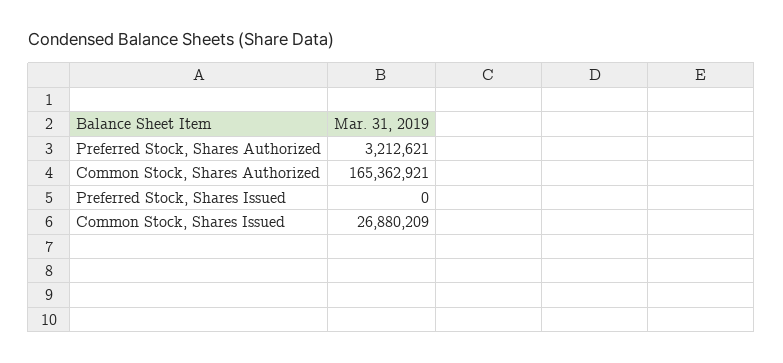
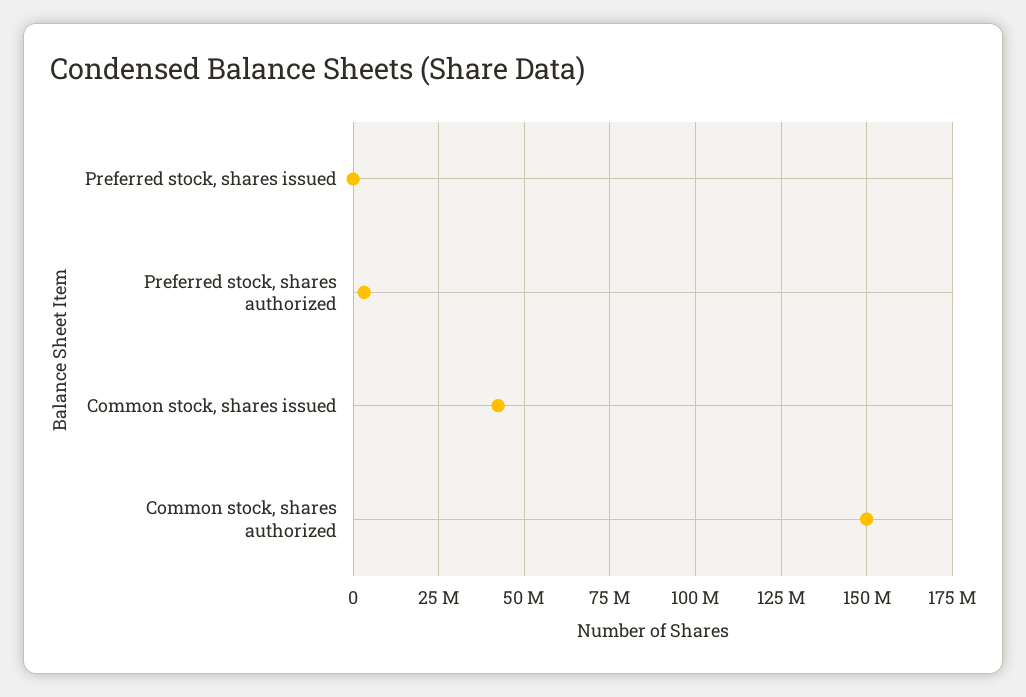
Common Stock, Shares Authorized: 165362921 -> 150000000
Common Stock, Shares Issued: 26880209 -> 42500000

